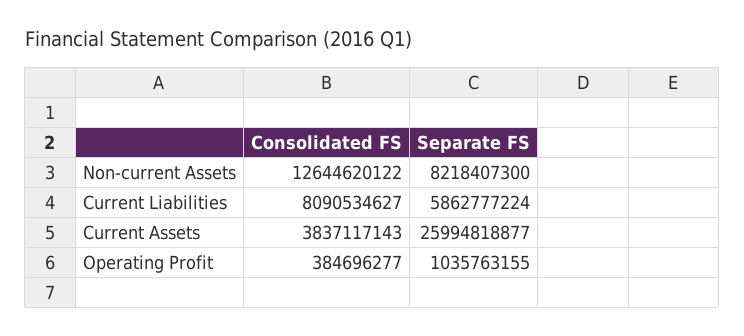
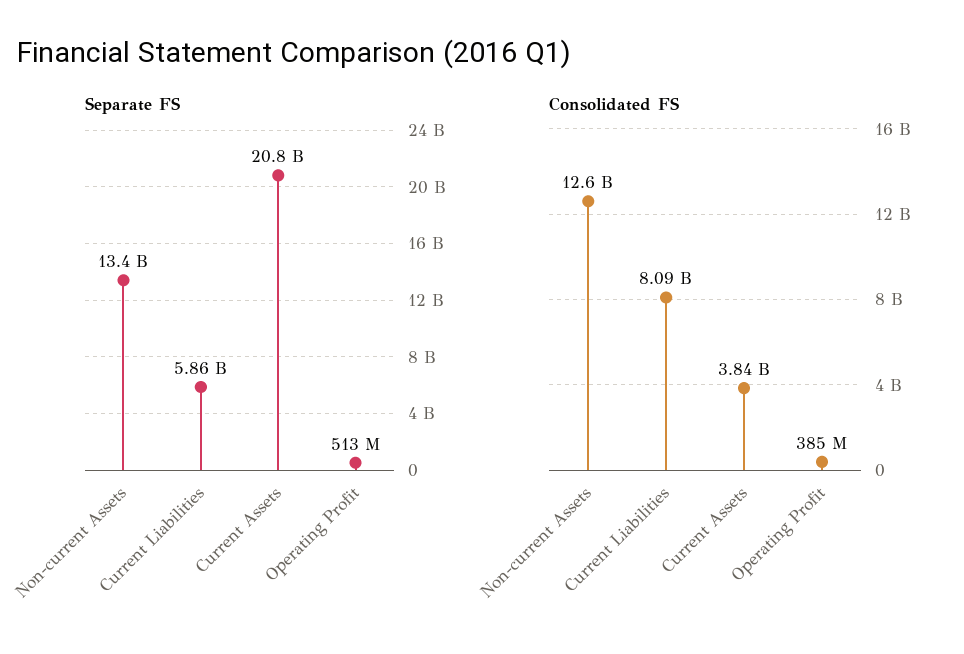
Separate FS, Non-current Assets: 8218407300 -> 13400000000
Separate FS, Current Assets: 25994818877 -> 20800000000
Separate FS, Operating Profit: 1035763155 -> 513000000

